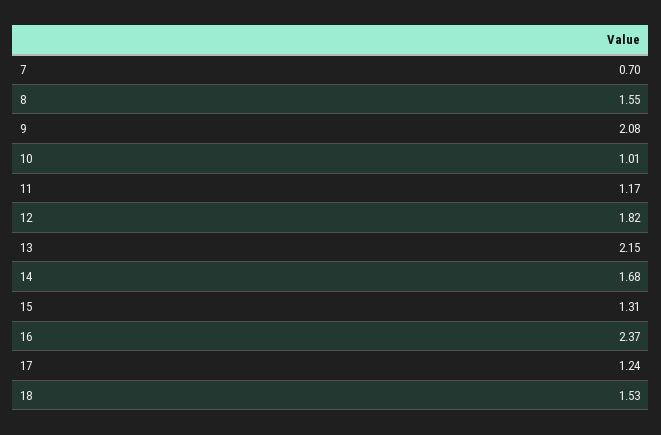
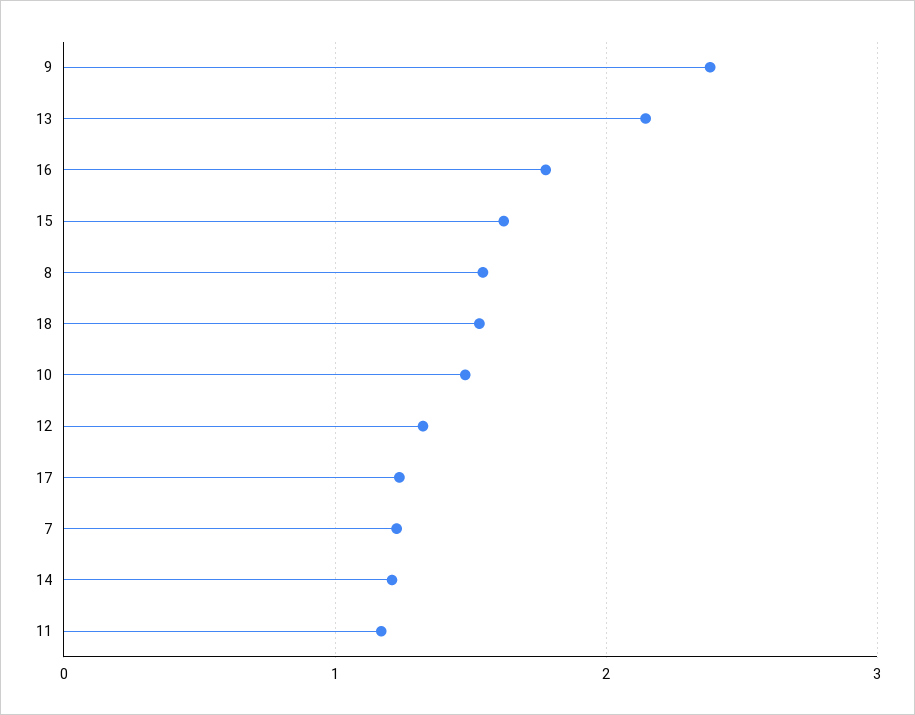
7: 0.7 -> 1.2
9: 2.08 -> 2.4
10: 1.01 -> 1.5
12: 1.82 -> 1.3
14: 1.68 -> 1.2
15: 1.31 -> 1.6
16: 2.37 -> 1.8

